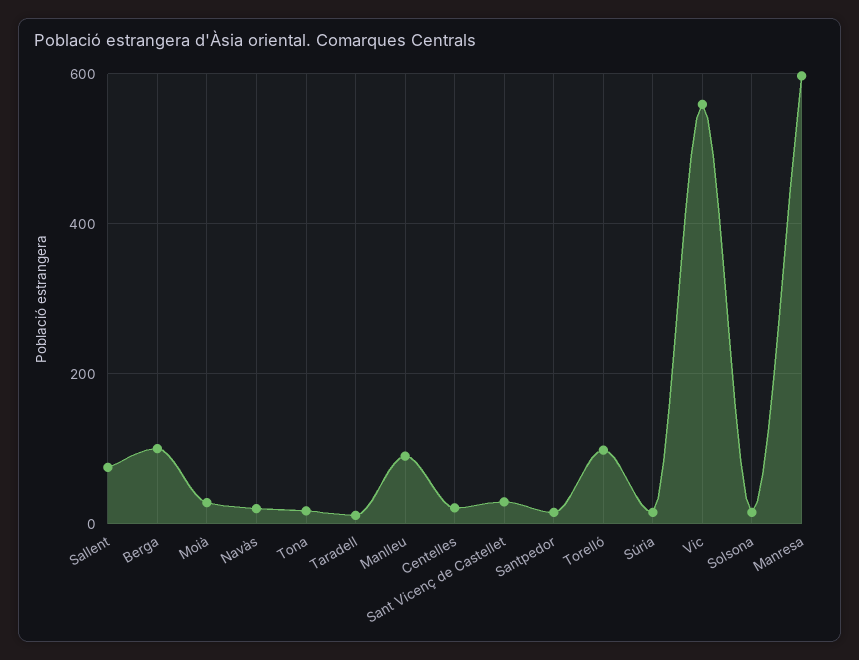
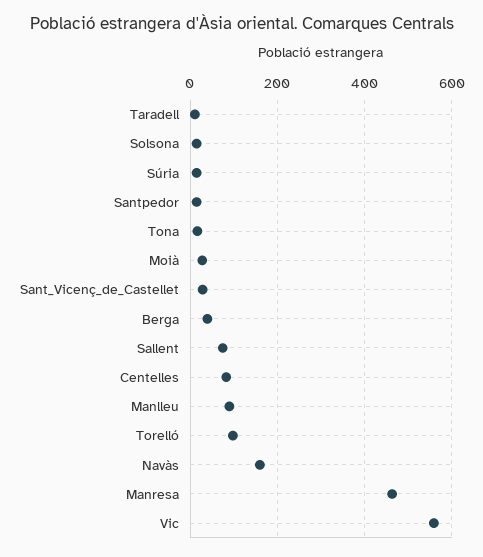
Berga: 100 -> 40
Navàs: 20 -> 160
Centelles: 20 -> 80
Manresa: 600 -> 460

